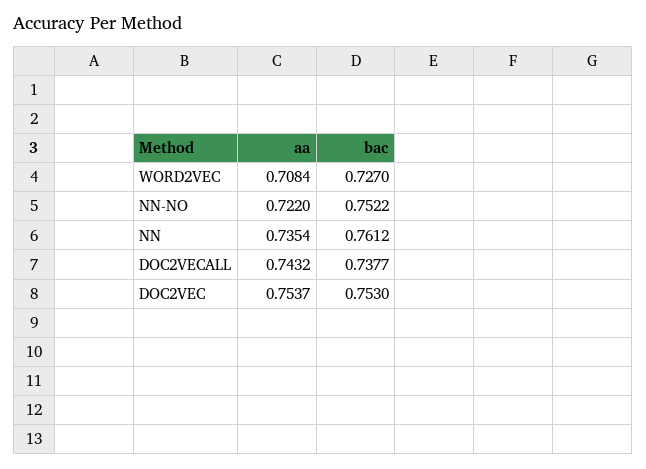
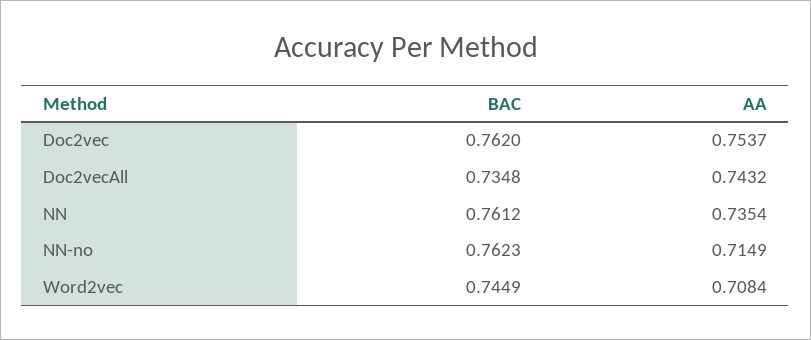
bac, WORD2VEC: 0.727 -> 0.7449
aa, NN-NO: 0.722 -> 0.7149
bac, NN-NO: 0.7522 -> 0.7623
bac, DOC2VECALL: 0.7377 -> 0.7348
bac, DOC2VEC: 0.753 -> 0.762

